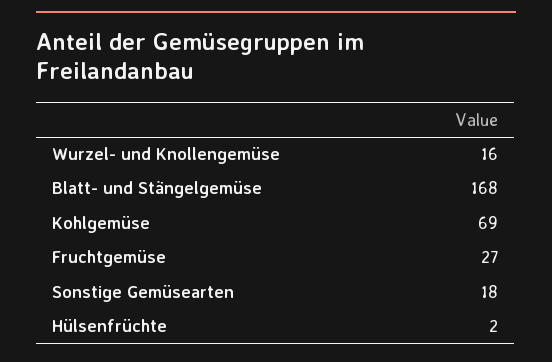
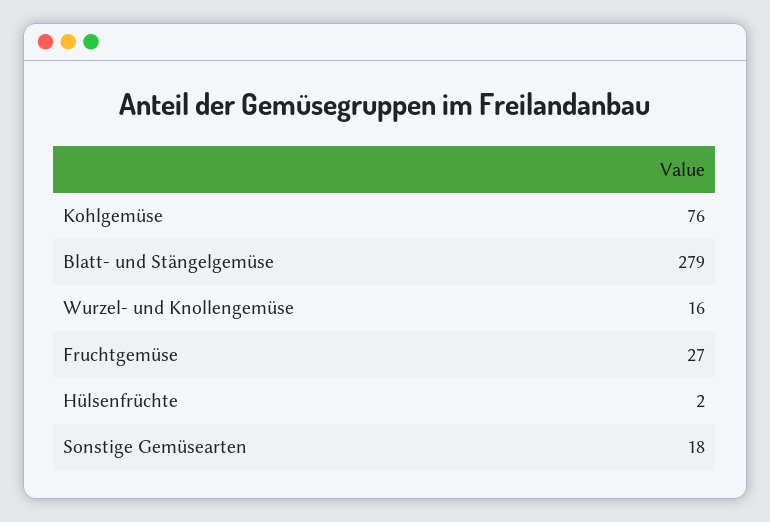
Blatt- und Stängelgemüse: 168 -> 279
Kohlgemüse: 69 -> 76

